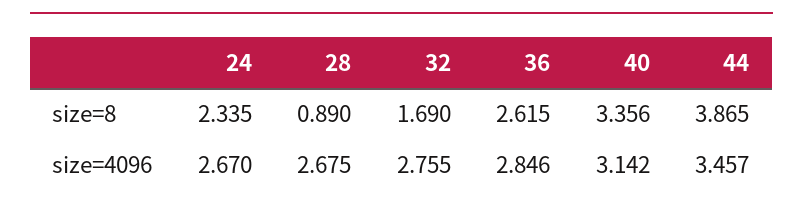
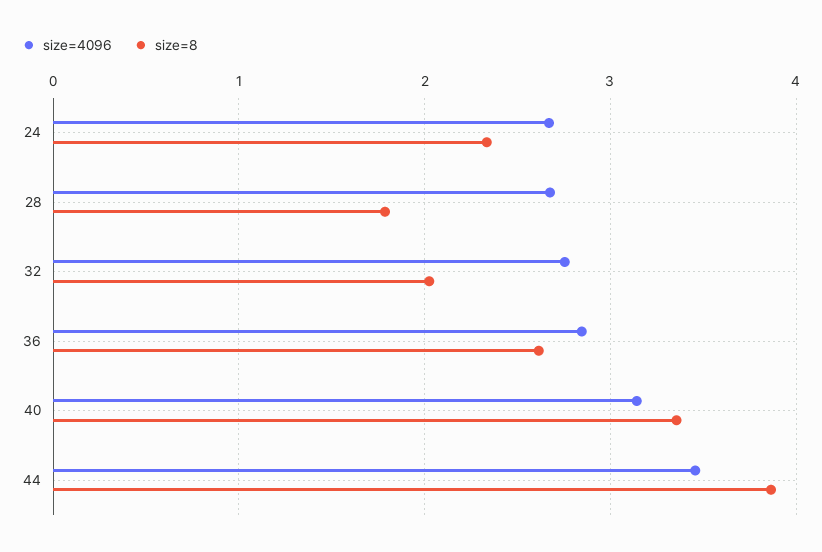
size=8, 28: 0.89 -> 1.8
size=8, 32: 1.69 -> 2

